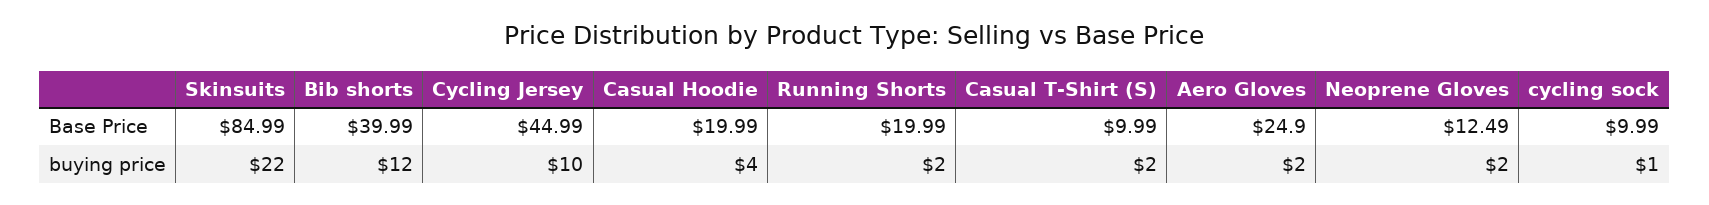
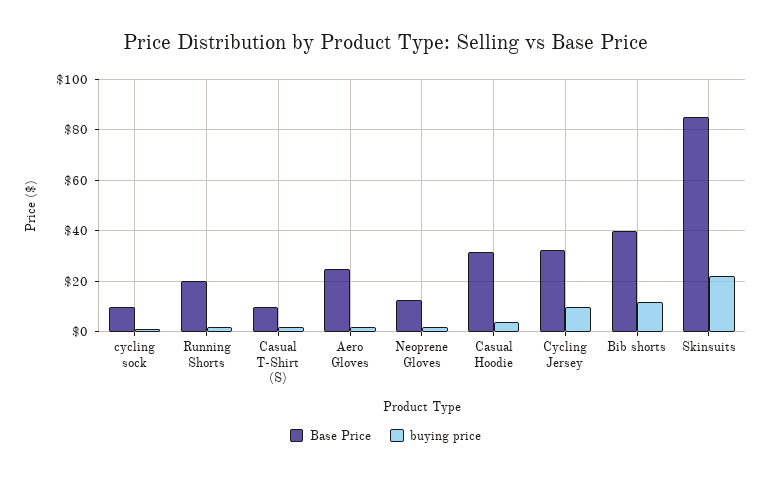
Base Price, Cycling Jersey: 44.99 -> 32.5
Base Price, Casual Hoodie: 19.99 -> 32.5

